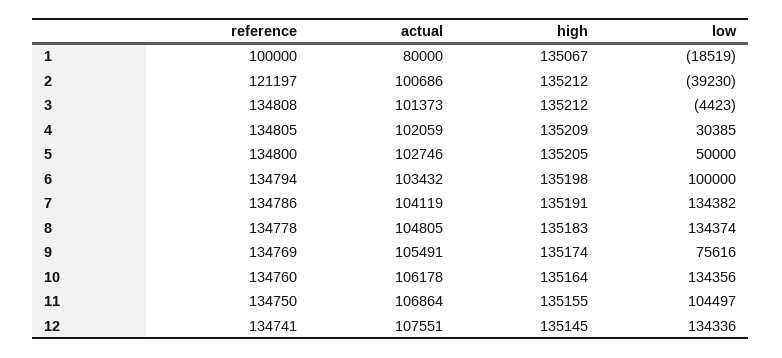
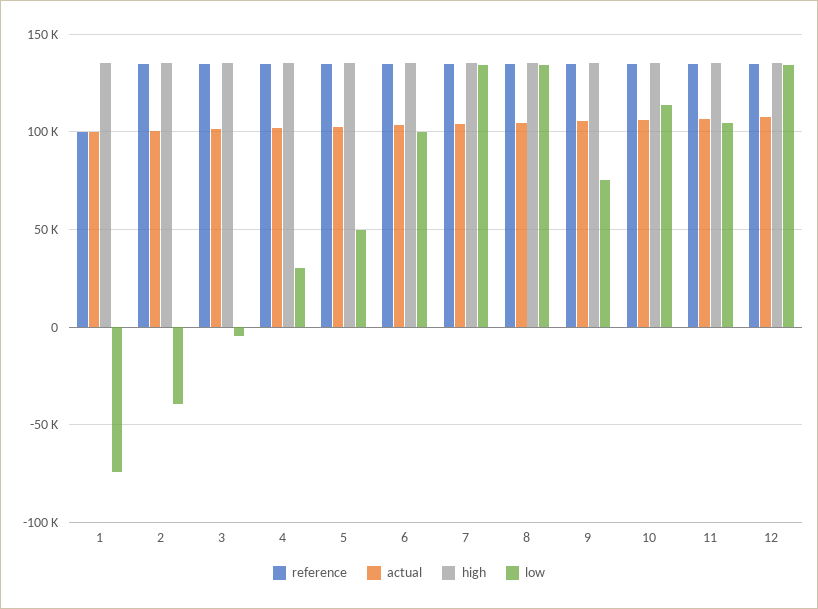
actual, 1: 80000 -> 100000
low, 1: -18519 -> -75000
reference, 2: 121197 -> 135000
low, 10: 134356 -> 115000

